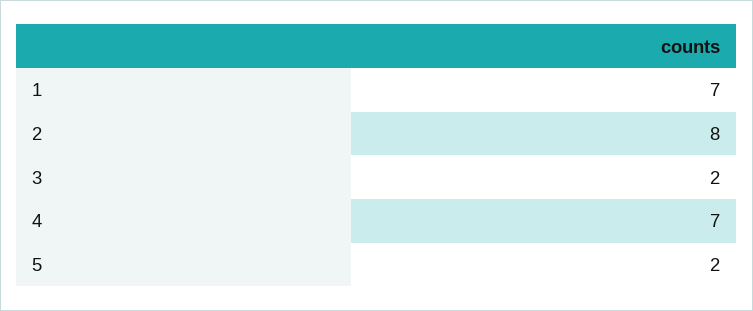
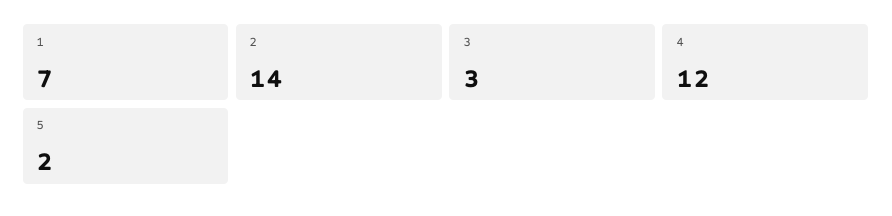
2: 8 -> 14
3: 2 -> 3
4: 7 -> 12

